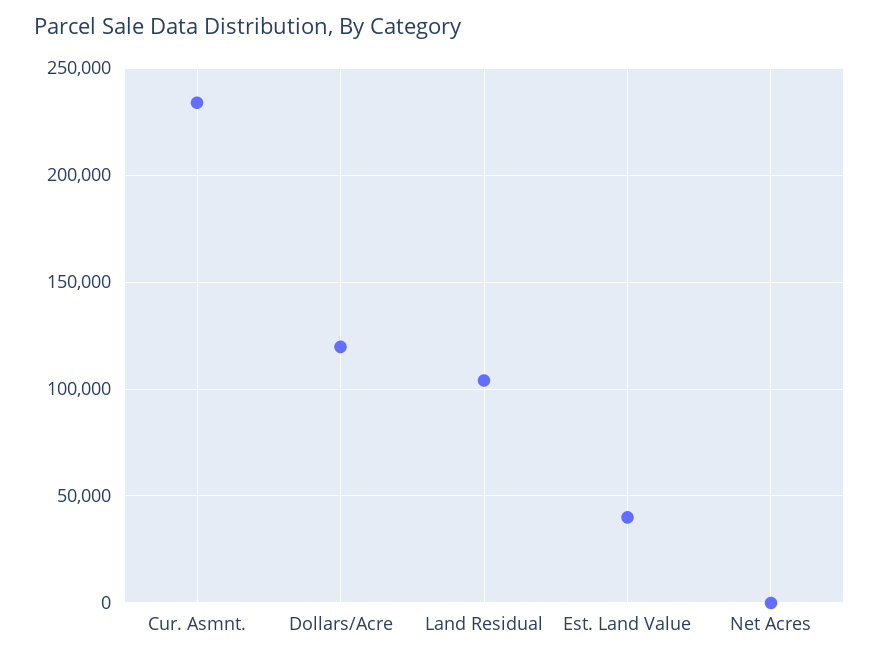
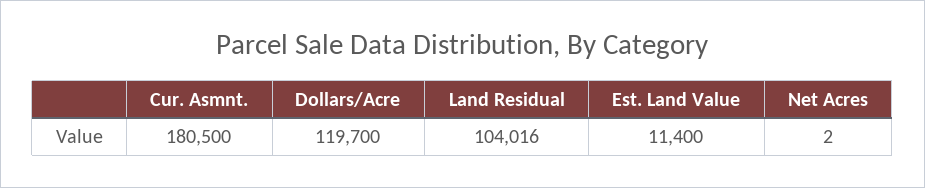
Cur. Asmnt.: 235000 -> 180500
Est. Land Value: 40000 -> 11400

